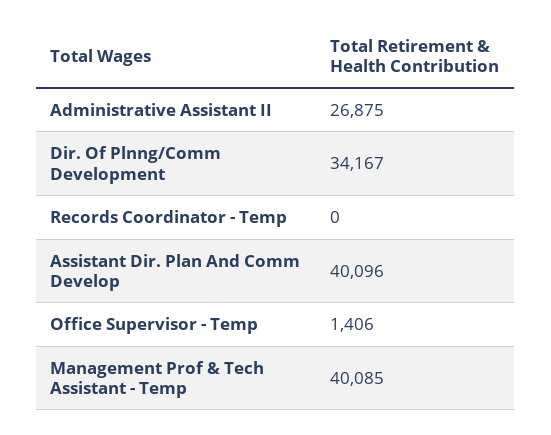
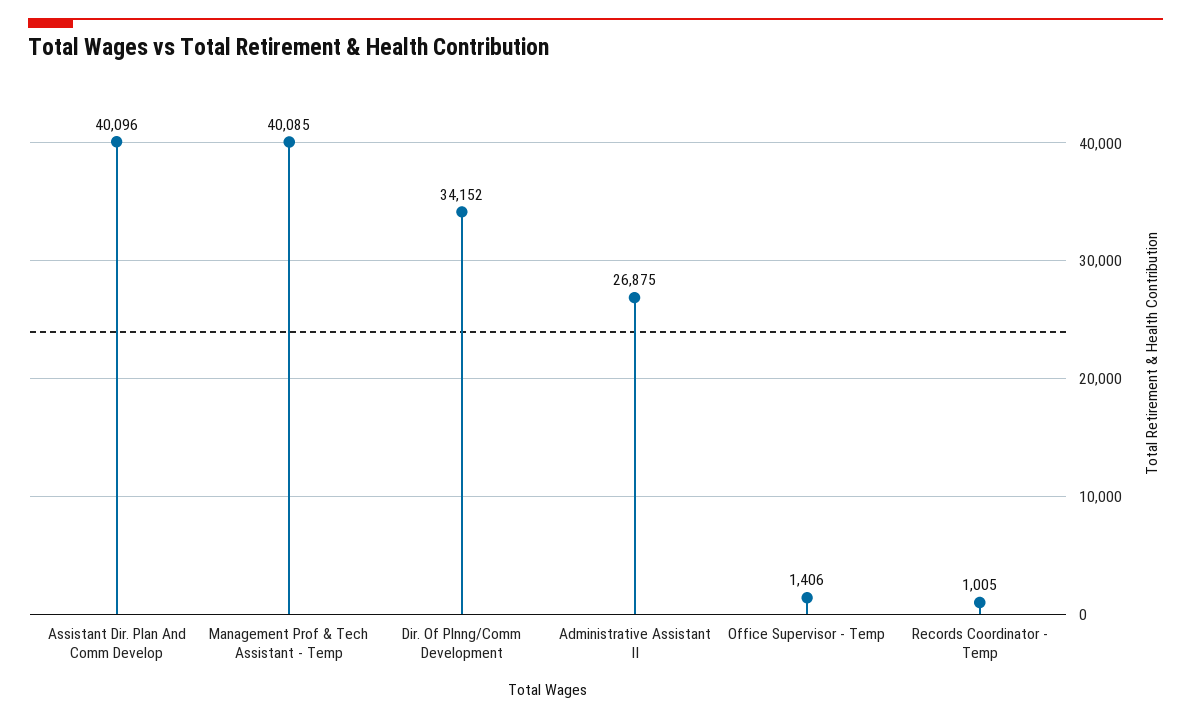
Dir. Of Plnng/Comm Development: 34167 -> 34152
Records Coordinator - Temp: 0 -> 1005

